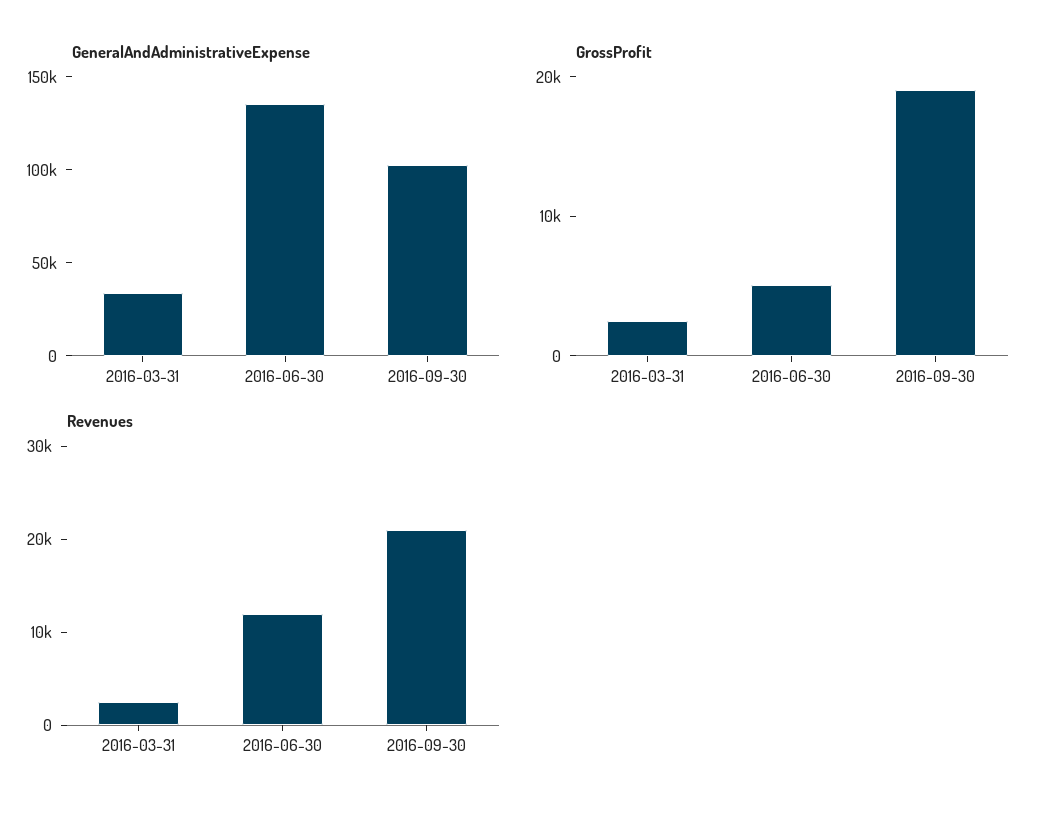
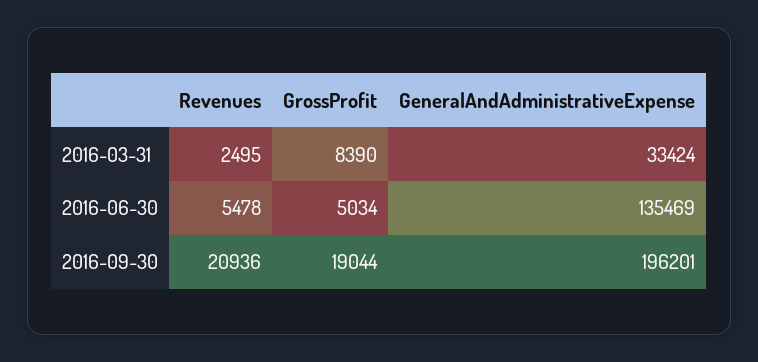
GeneralAndAdministrativeExpense, 2016-09-30: 100000 -> 196201
GrossProfit, 2016-03-31: 2000 -> 8390
Revenues, 2016-06-30: 12000 -> 5478

